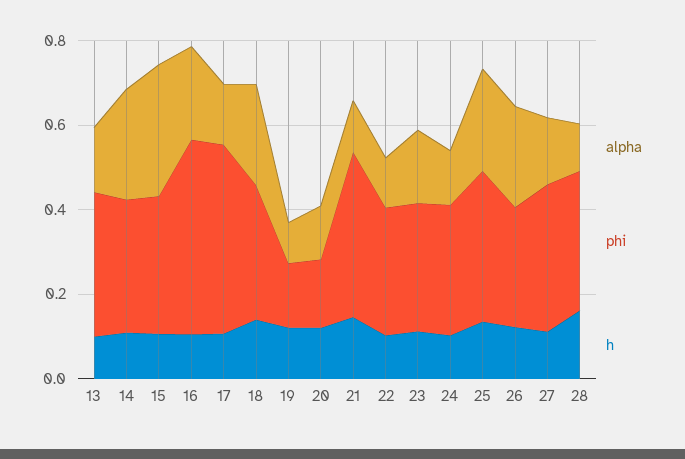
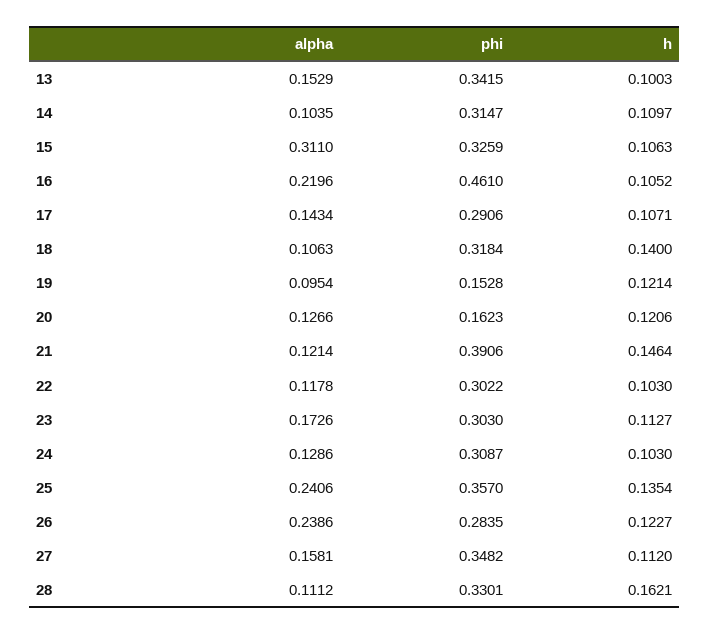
alpha, 14: 0.25 -> 0.1035
phi, 17: 0.45 -> 0.2906
alpha, 18: 0.25 -> 0.1063

